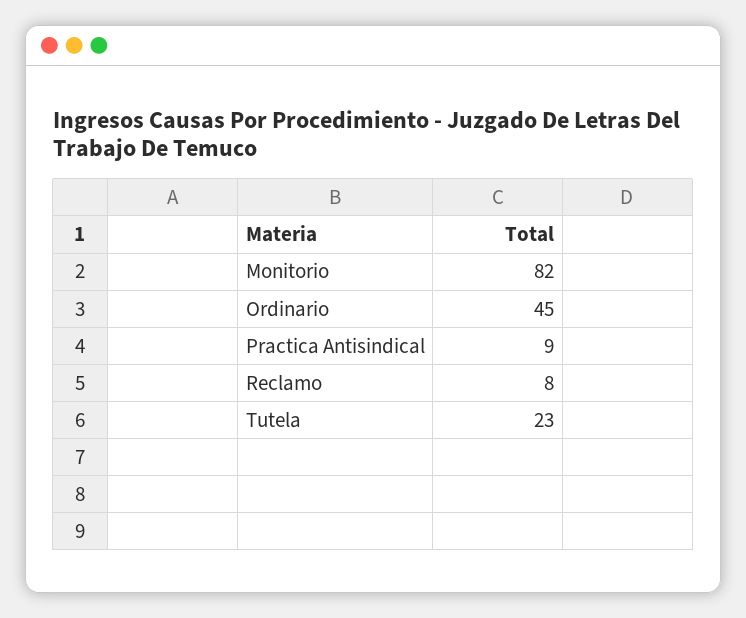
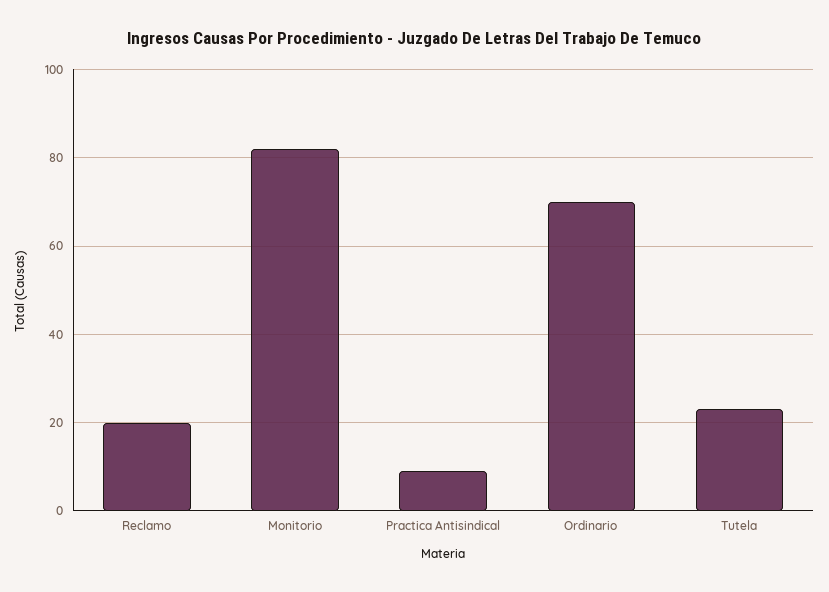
Ordinario: 45 -> 70
Reclamo: 8 -> 20

